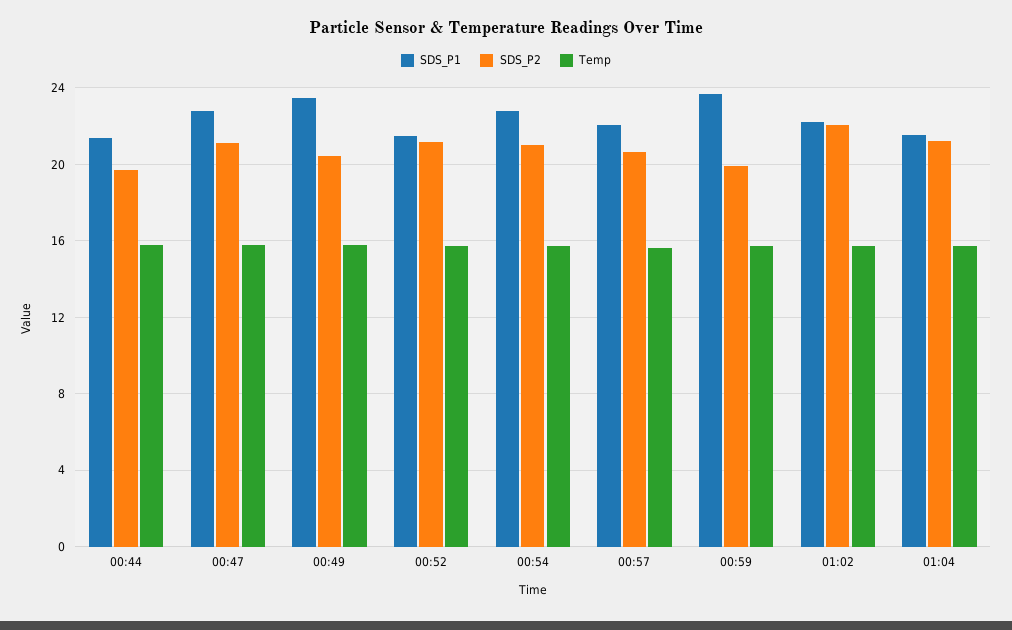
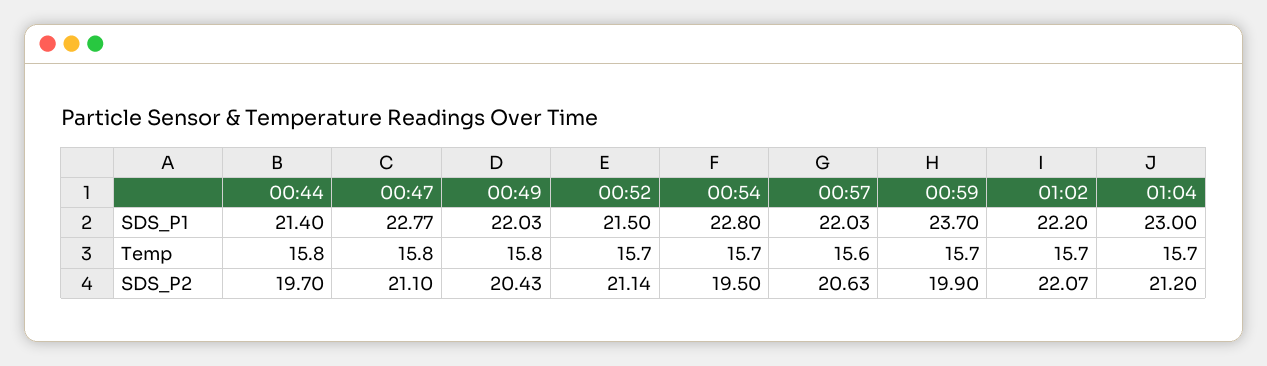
SDS_P1, 00:49: 23.5 -> 22.03
SDS_P2, 00:54: 21 -> 19.5
SDS_P1, 01:04: 21.5 -> 23

